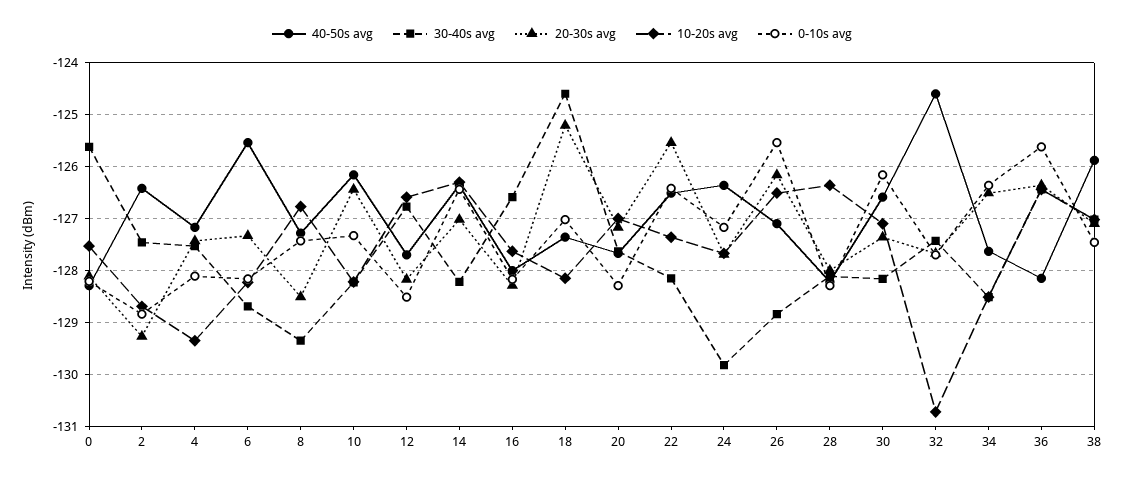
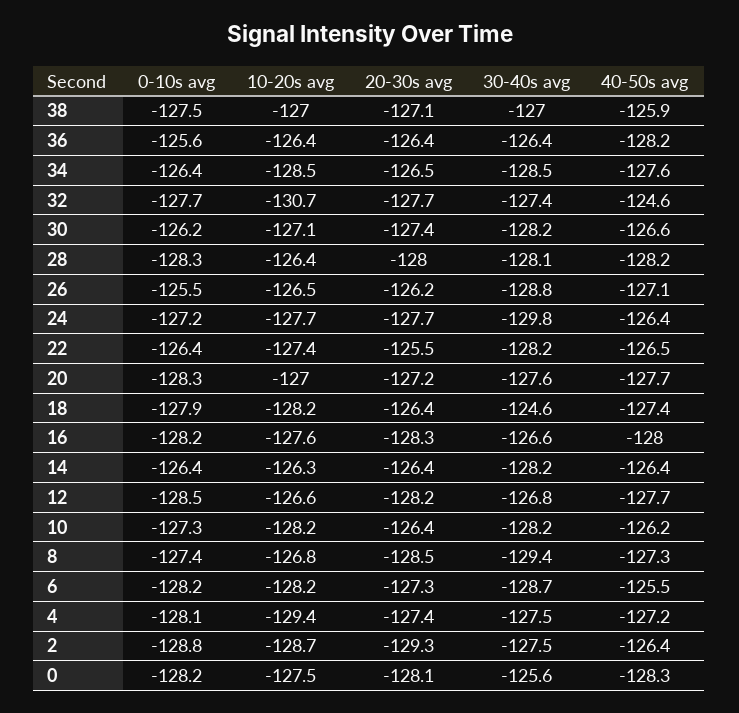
20-30s avg, 14: -127 -> -126.4
20-30s avg, 18: -125.2 -> -126.4
0-10s avg, 18: -127 -> -127.9

